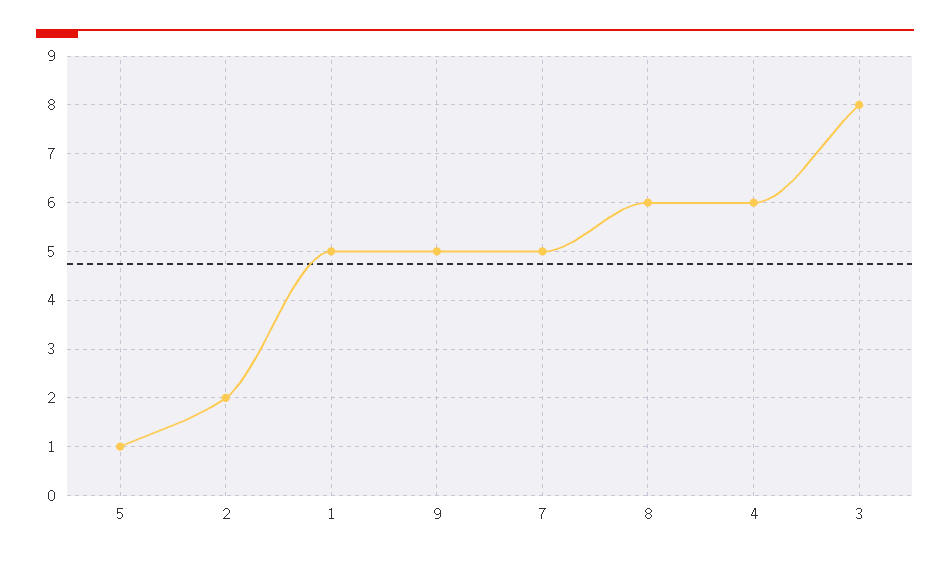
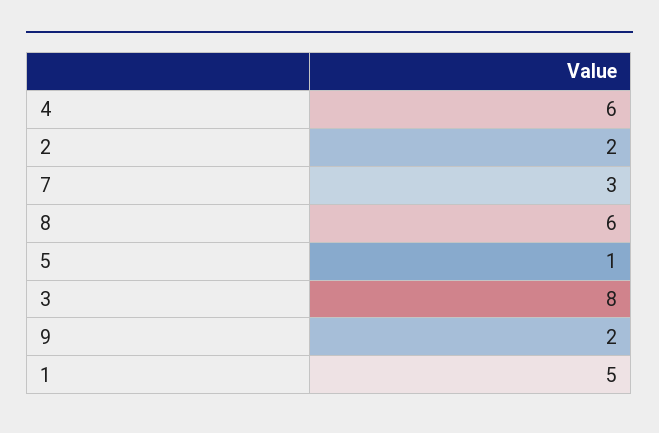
9: 5 -> 2
7: 5 -> 3

